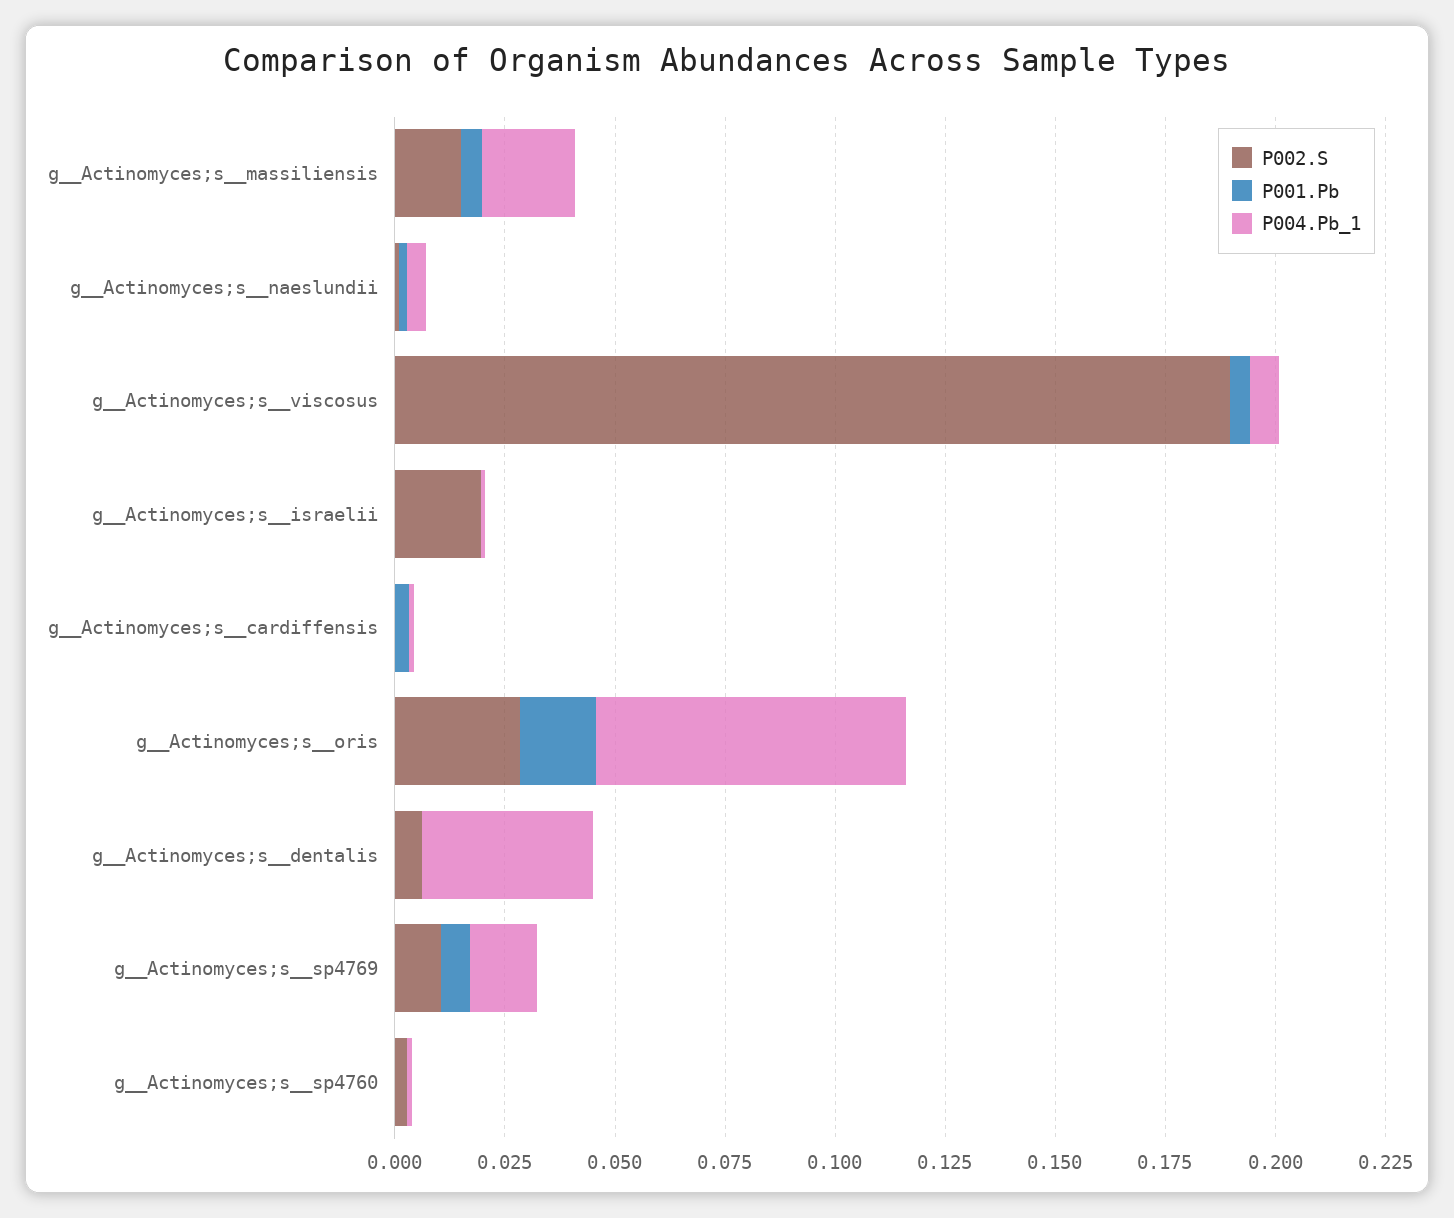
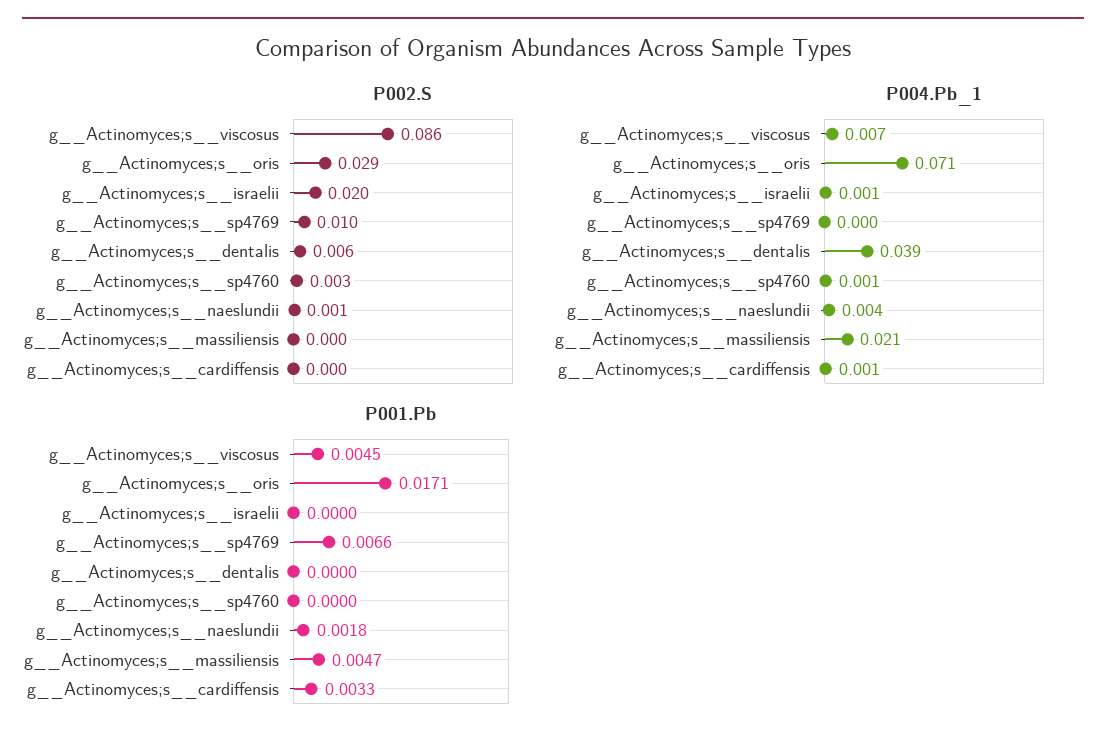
P002.S, g__Actinomyces;s__massiliensis: 0.015 -> 0
P002.S, g__Actinomyces;s__viscosus: 0.19 -> 0.086
P004.Pb_1, g__Actinomyces;s__sp4769: 0.015 -> 0

